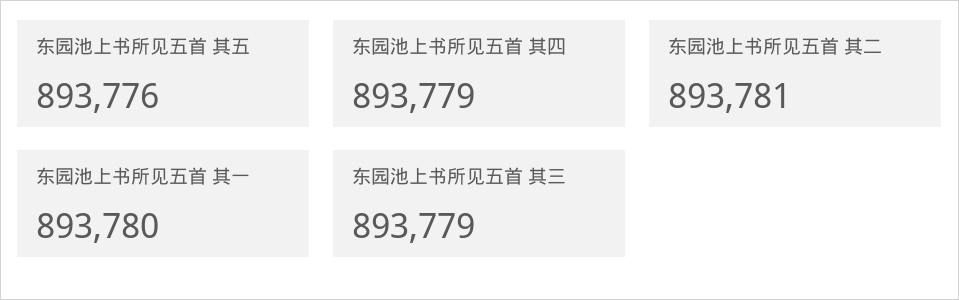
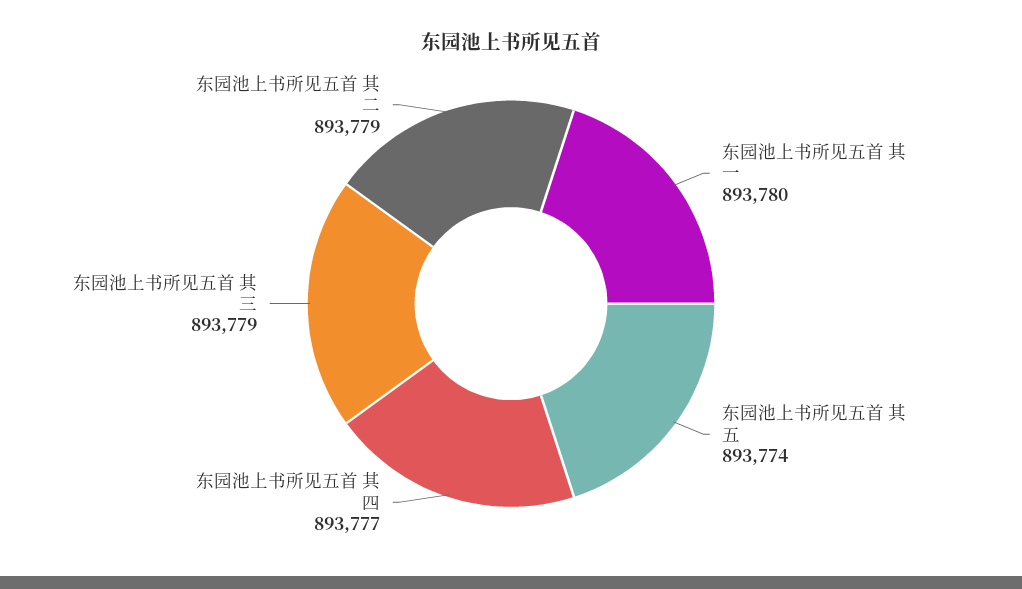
东园池上书所见五首 其五: 893776 -> 893774
东园池上书所见五首 其四: 893779 -> 893777
东园池上书所见五首 其二: 893781 -> 893779

